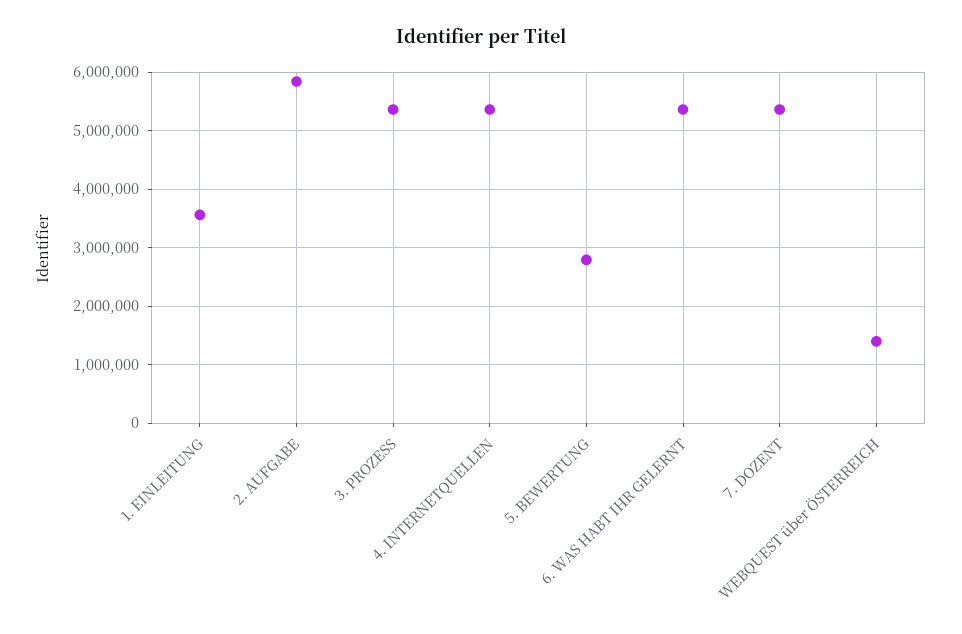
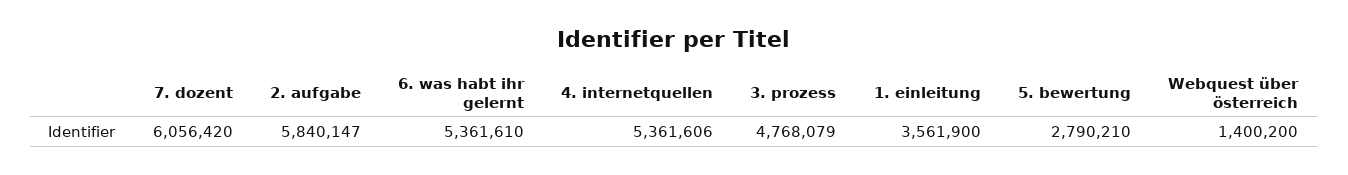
3. PROZESS: 5400000 -> 4768079
7. DOZENT: 5400000 -> 6056420

